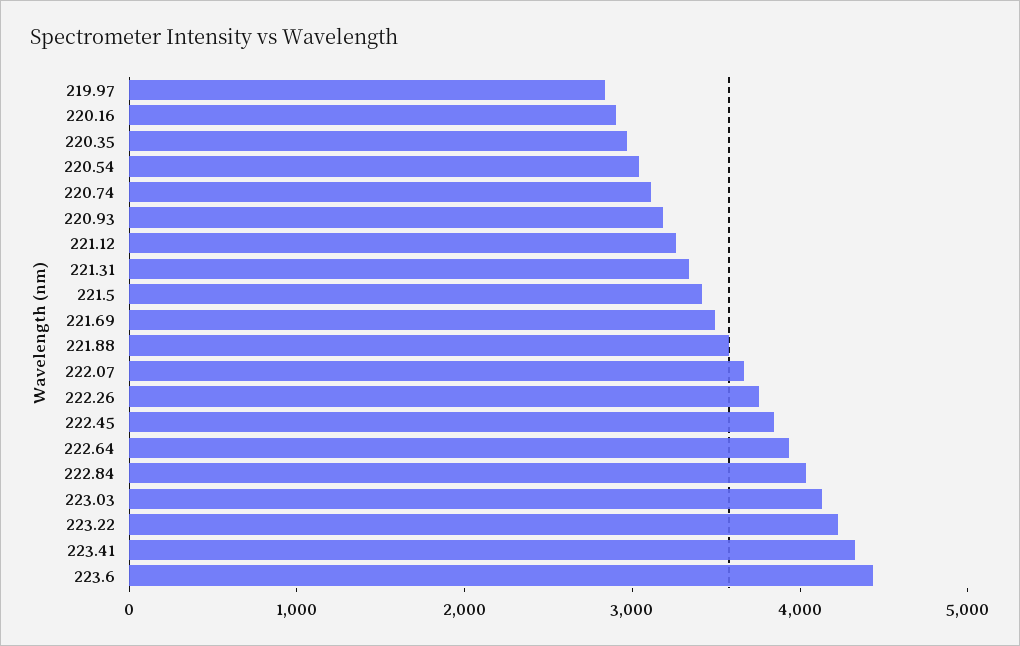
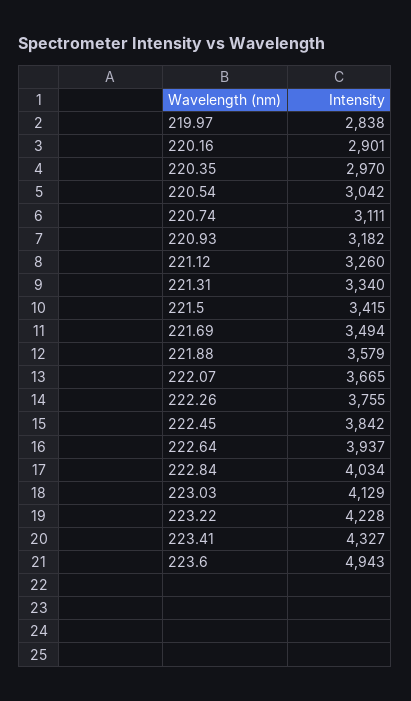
223.6: 4400 -> 4943

